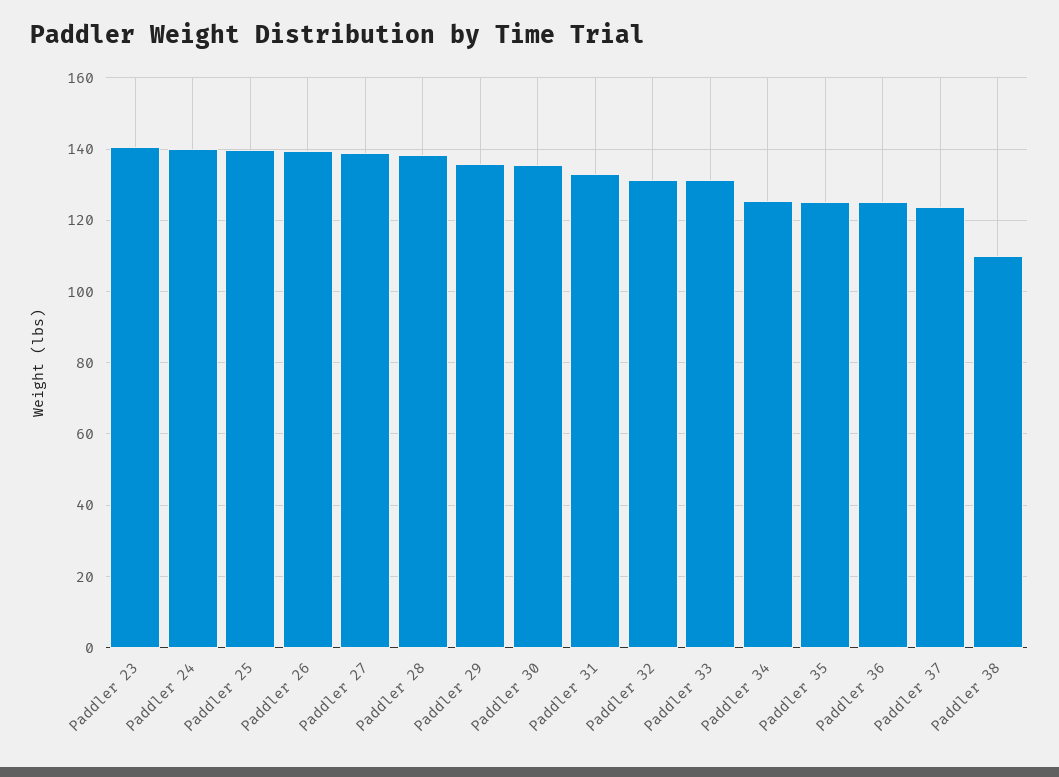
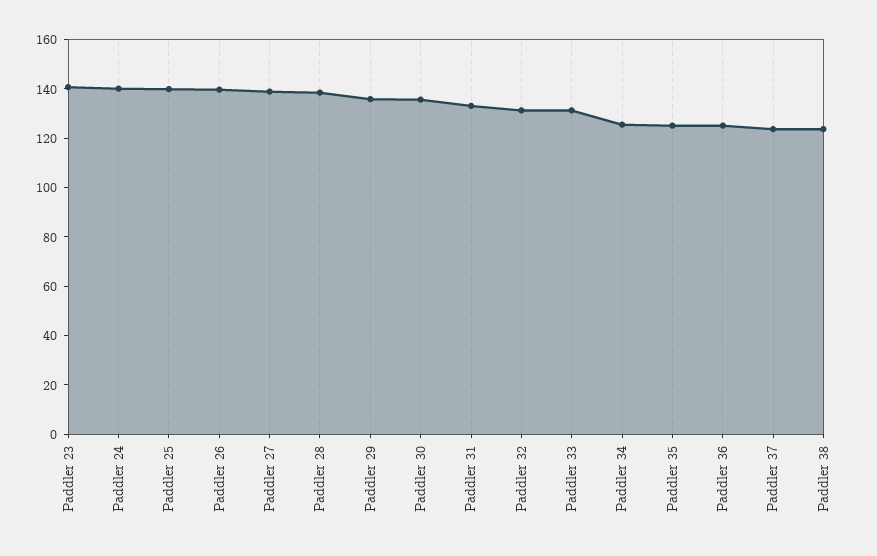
Paddler 38: 110 -> 125

